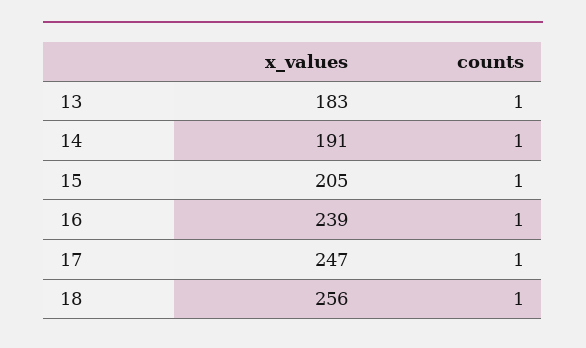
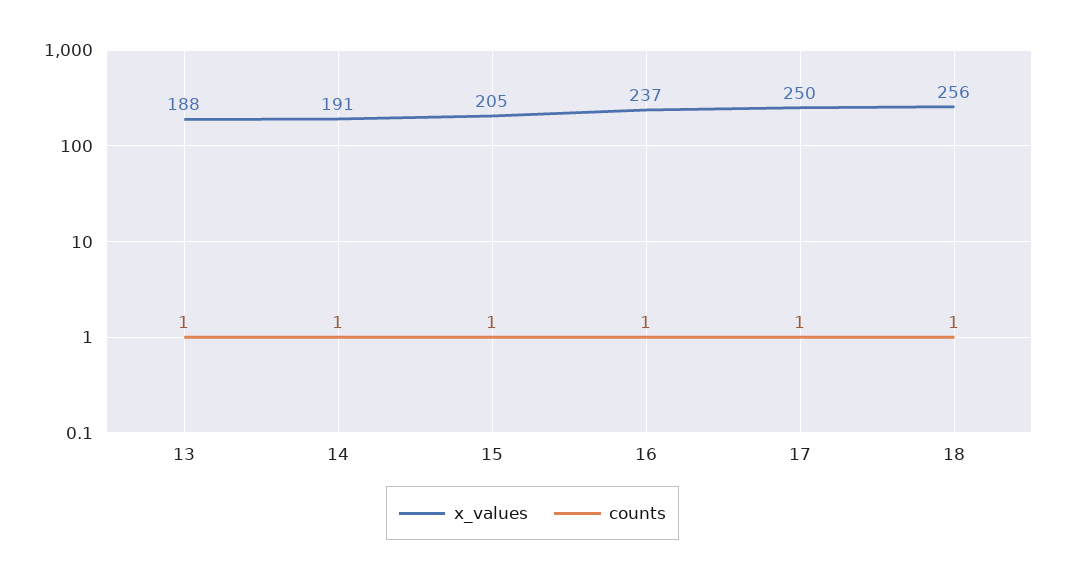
x_values, 13: 183 -> 188
x_values, 16: 239 -> 237
x_values, 17: 247 -> 250

